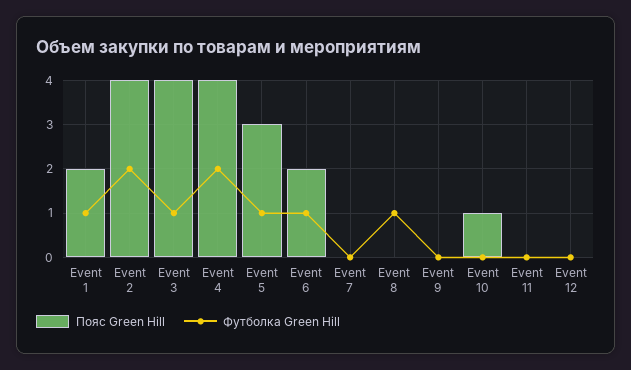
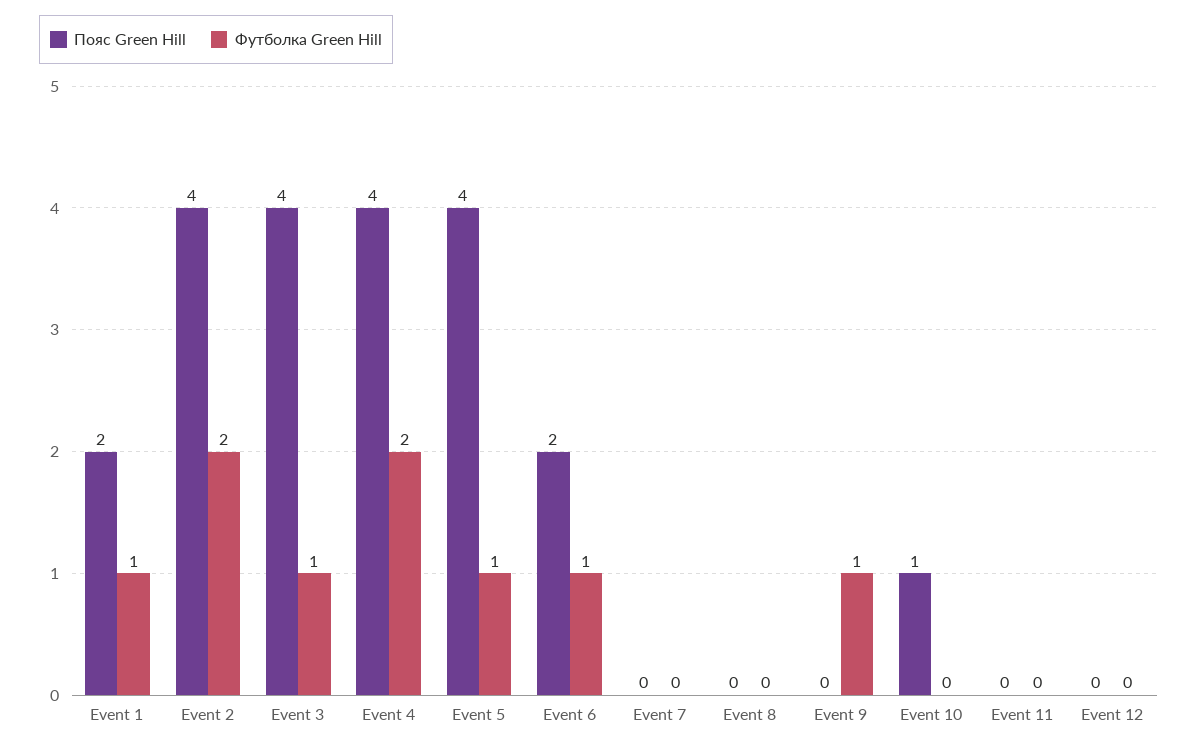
Пояс Green Hill, Event 5: 3 -> 4
Футболка Green Hill, Event 8: 1 -> 0
Футболка Green Hill, Event 9: 0 -> 1

